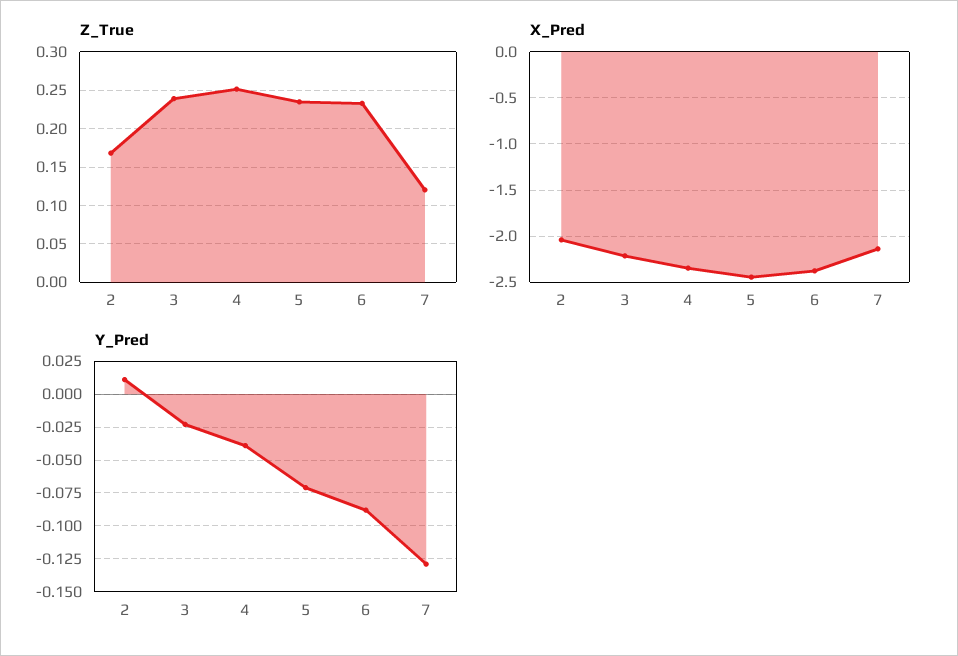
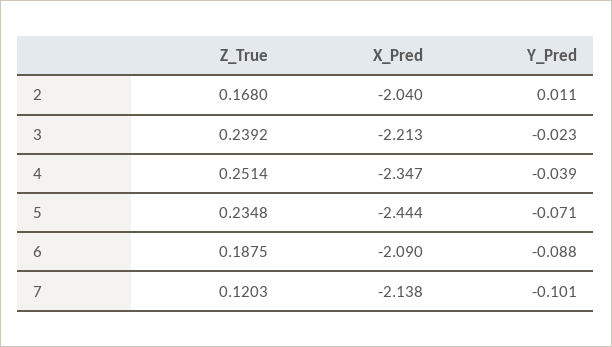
Z_True, 6: 0.23 -> 0.1875
X_Pred, 6: -2.4 -> -2.09
Y_Pred, 7: -0.13 -> -0.101

